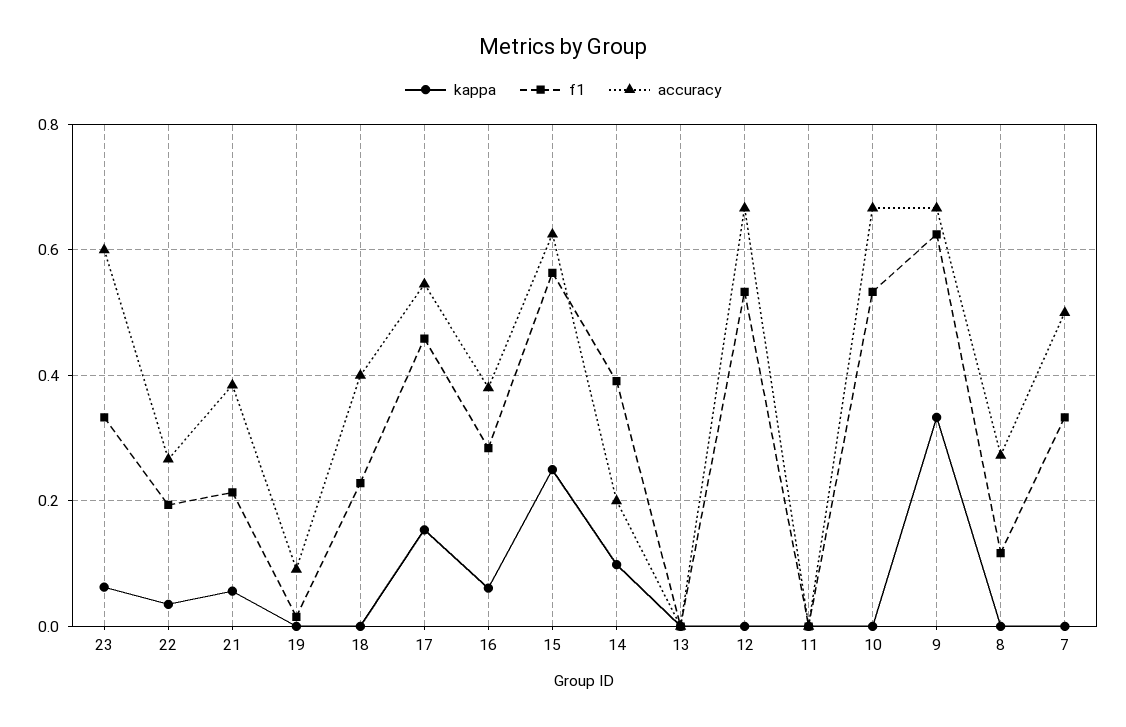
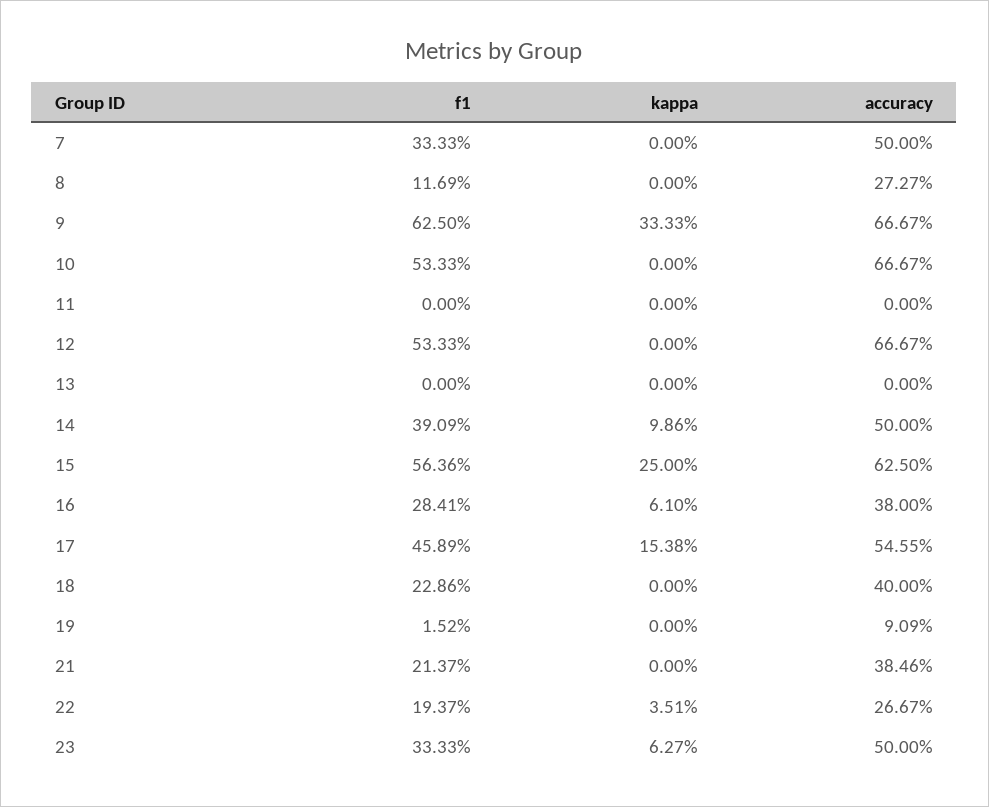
accuracy, 23: 0.6 -> 0.5
kappa, 21: 0.06 -> 0
accuracy, 14: 0.2 -> 0.5

